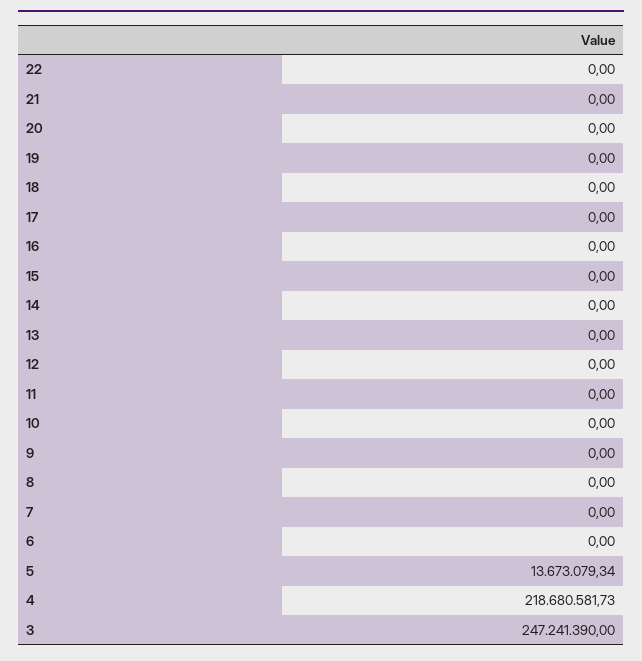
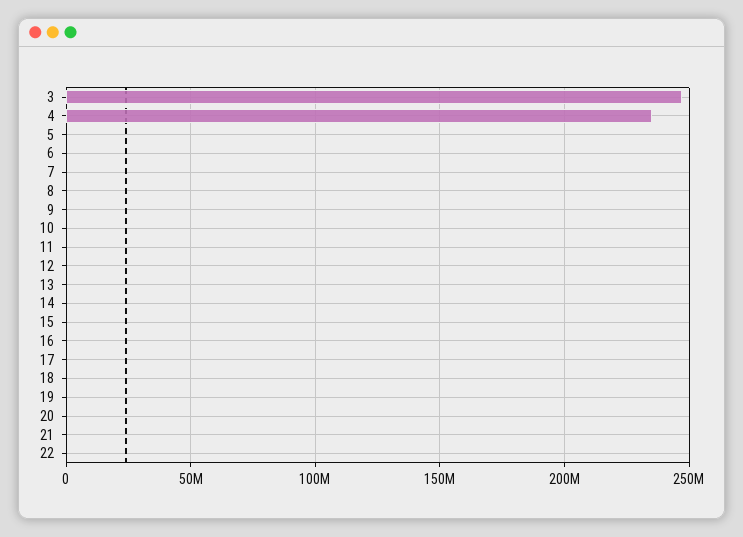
5: 13673079.34 -> 0
4: 218680581.73 -> 235000000

